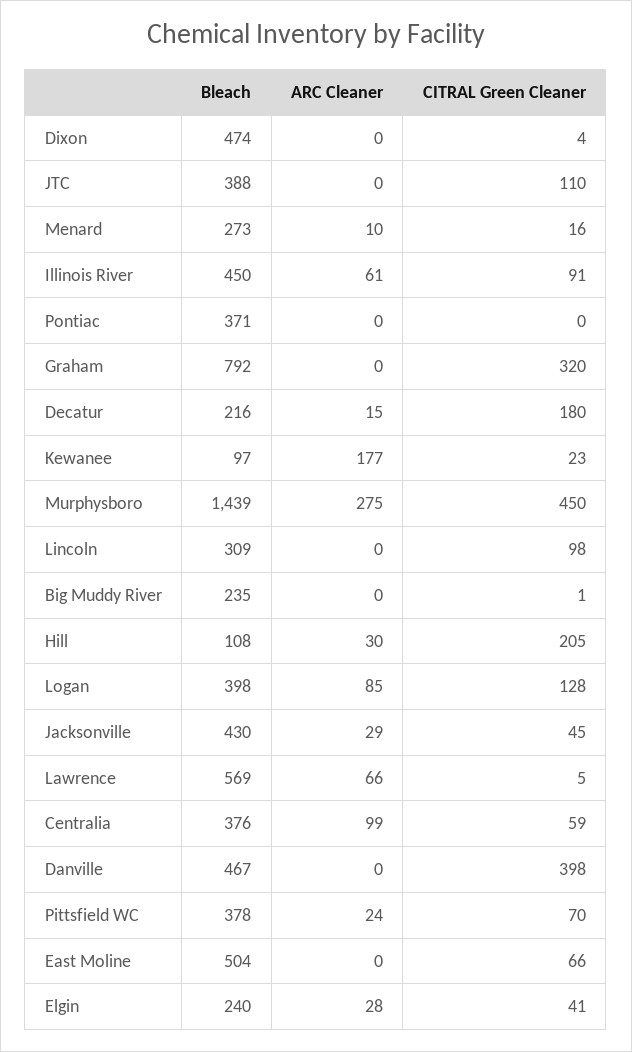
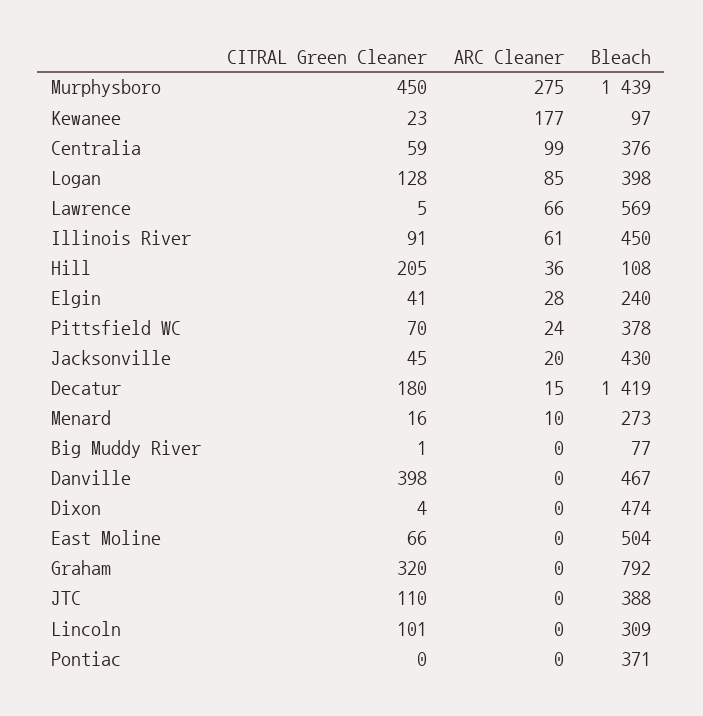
Bleach, Decatur: 216 -> 1419
CITRAL Green Cleaner, Lincoln: 98 -> 101
Bleach, Big Muddy River: 235 -> 77
ARC Cleaner, Hill: 30 -> 36
ARC Cleaner, Jacksonville: 29 -> 20

